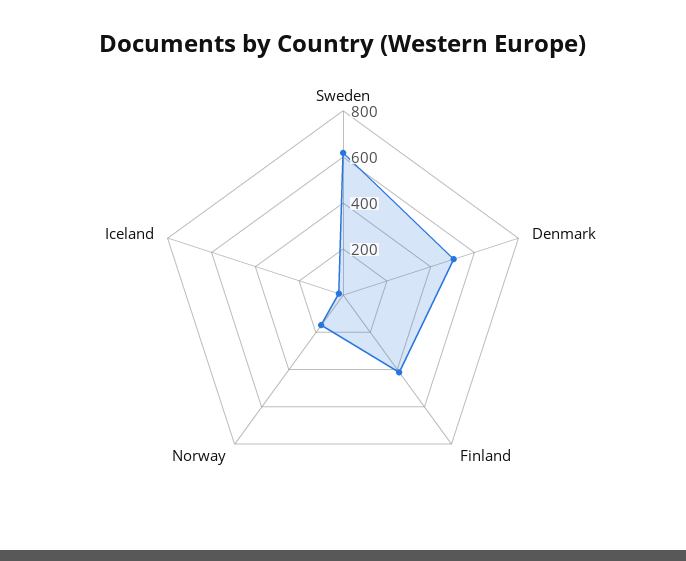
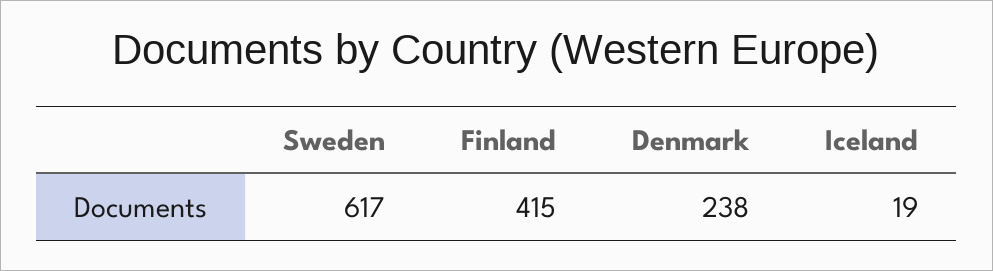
Denmark: 500 -> 238
Norway: 150 -> none

